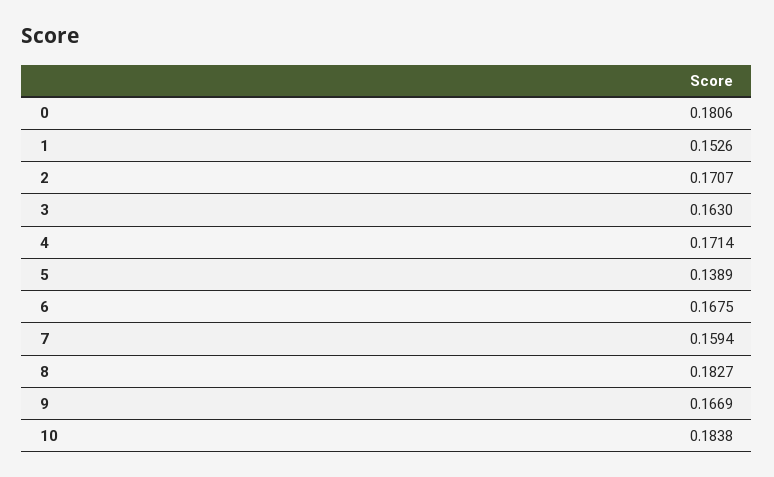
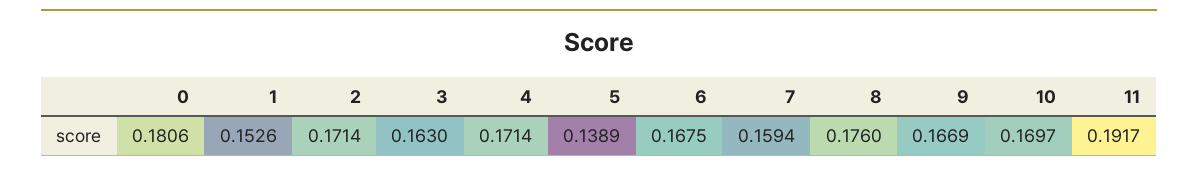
2: 0.1707 -> 0.1714
8: 0.1827 -> 0.176
10: 0.1838 -> 0.1697
11: none -> 0.1917

